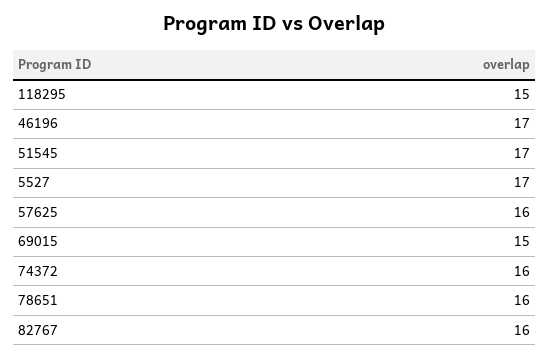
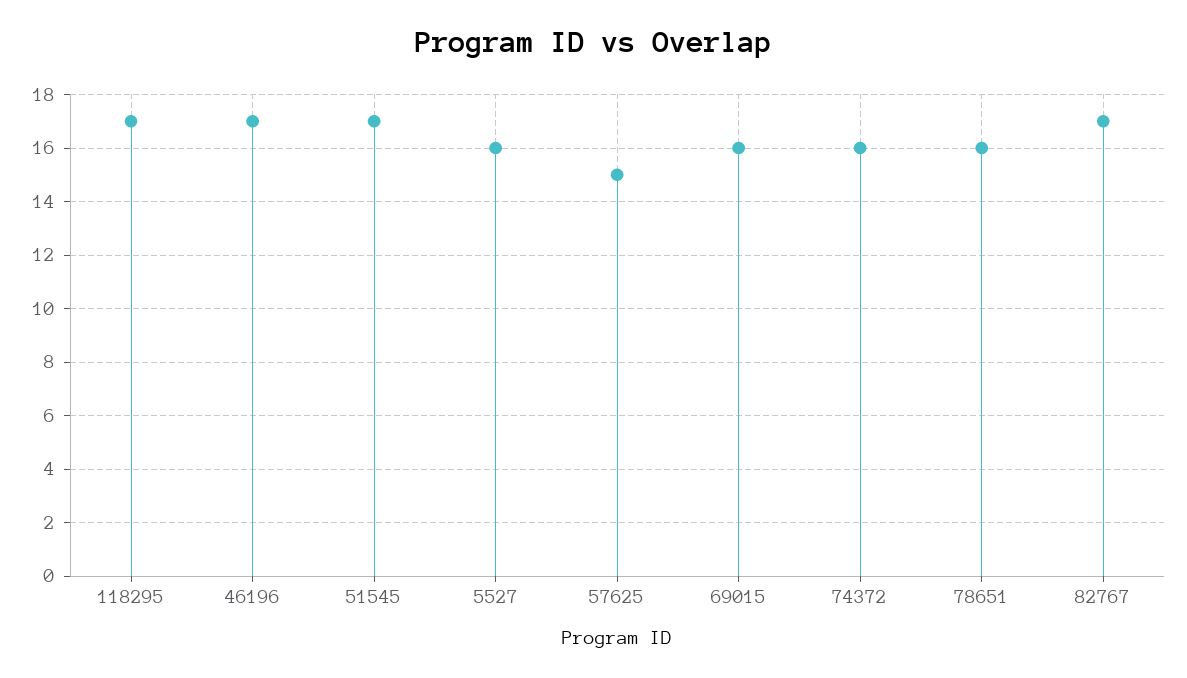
118295: 15 -> 17
5527: 17 -> 16
57625: 16 -> 15
69015: 15 -> 16
82767: 16 -> 17

